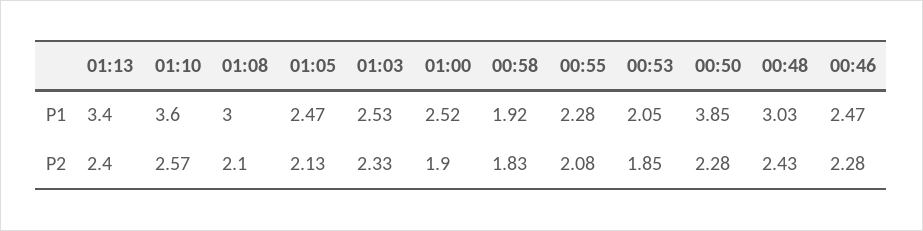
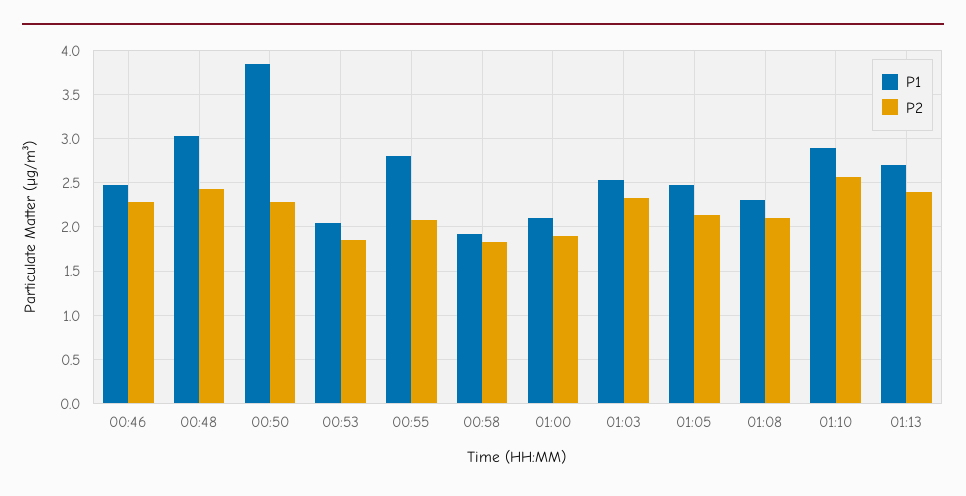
P1, 01:13: 3.4 -> 2.7
P1, 01:10: 3.6 -> 2.9
P1, 01:08: 3 -> 2.3
P1, 01:00: 2.52 -> 2.1
P1, 00:55: 2.28 -> 2.8

